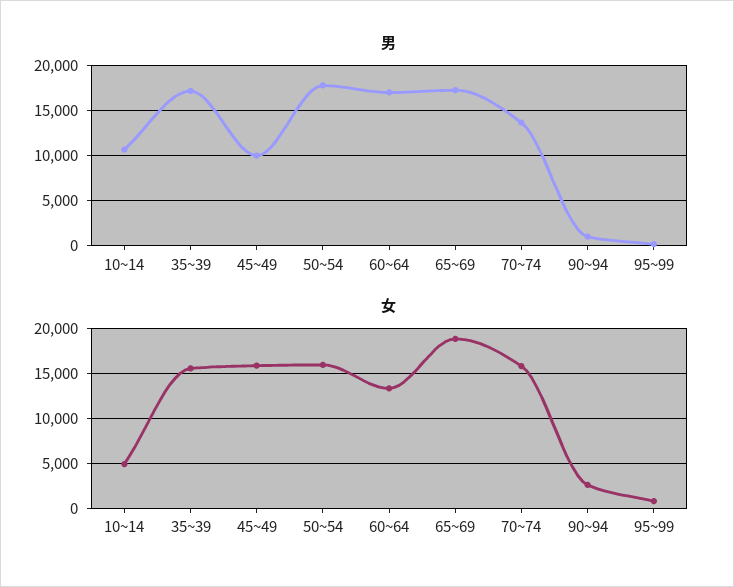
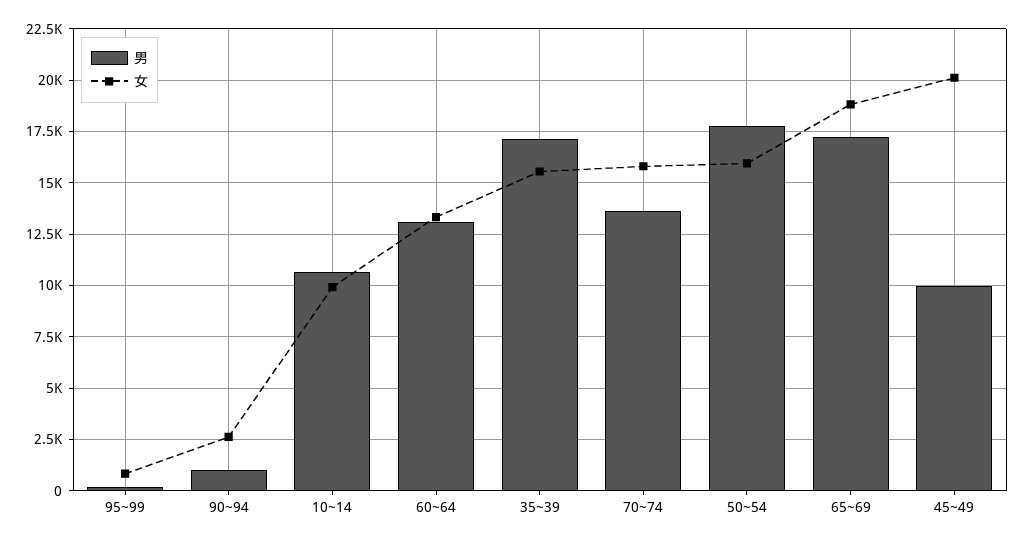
男, 60~64: 17000 -> 13000
女, 10~14: 5000 -> 10000
女, 45~49: 16000 -> 20000

